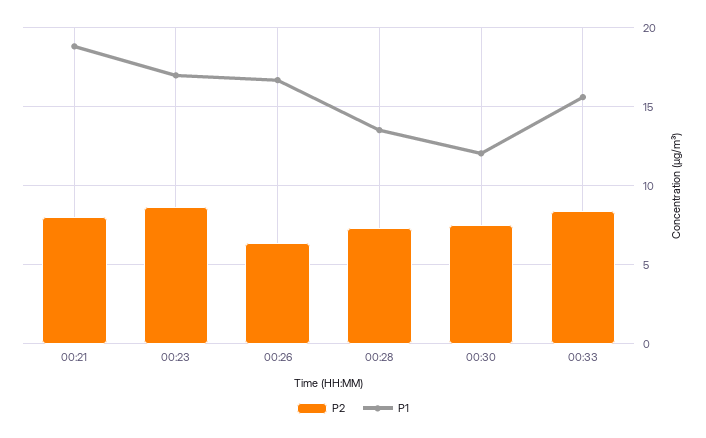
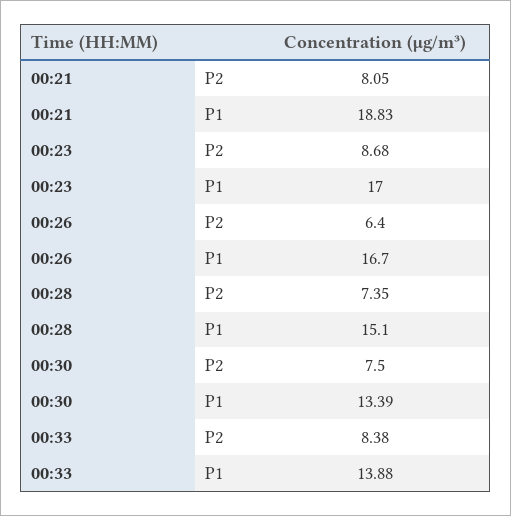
P1, 00:28: 13.5 -> 15.1
P1, 00:30: 12 -> 13.39
P1, 00:33: 15.5 -> 13.88

